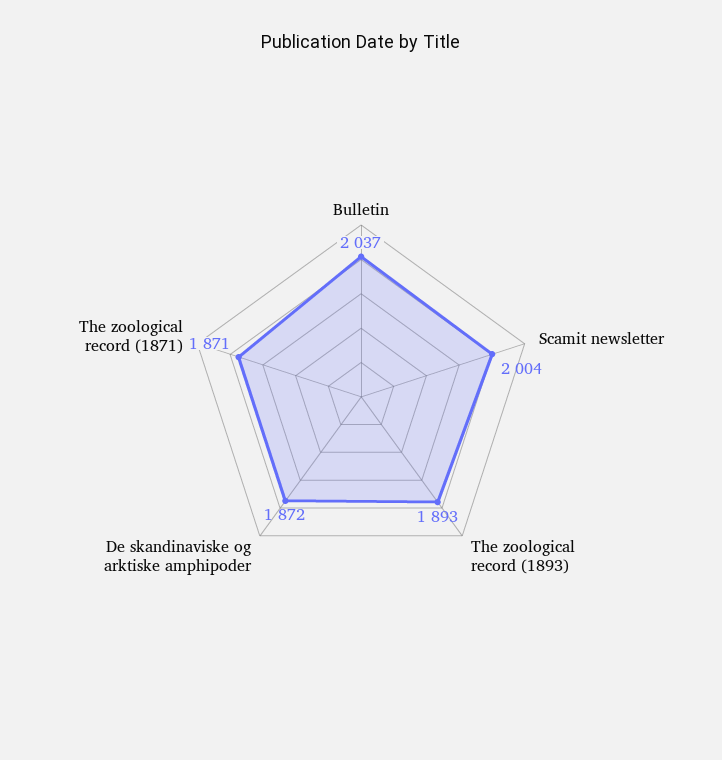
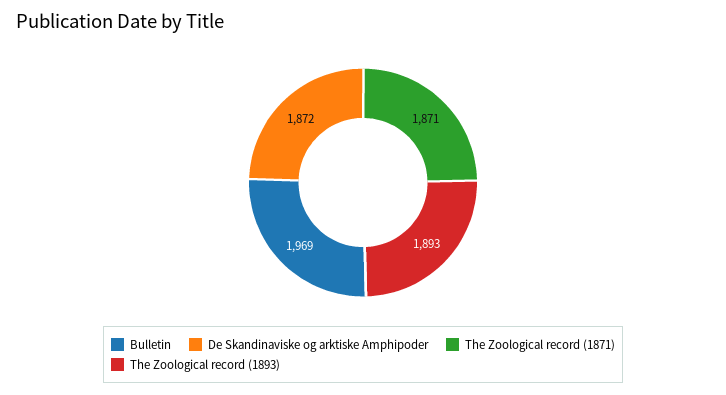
Bulletin: 2037 -> 1969
Scamit newsletter: 2004 -> none

